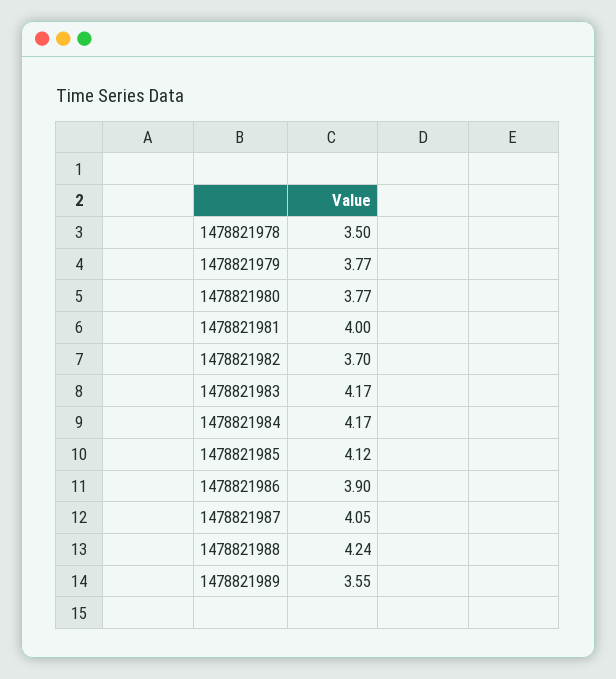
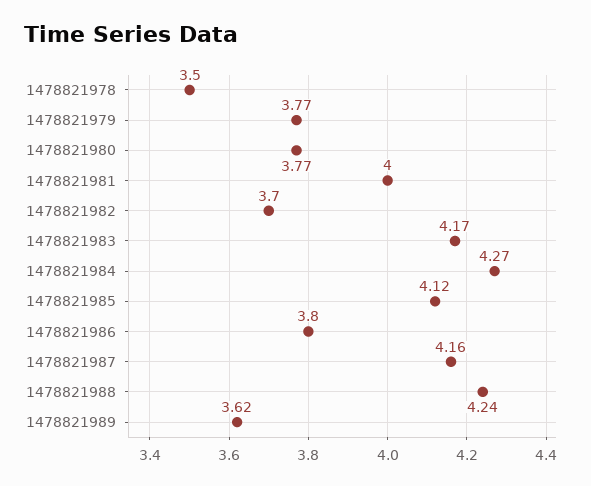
1478821984: 4.17 -> 4.27
1478821986: 3.9 -> 3.8
1478821987: 4.05 -> 4.16
1478821989: 3.55 -> 3.62

